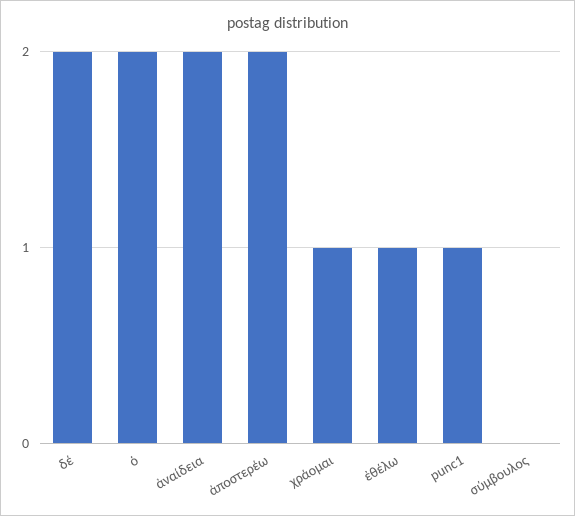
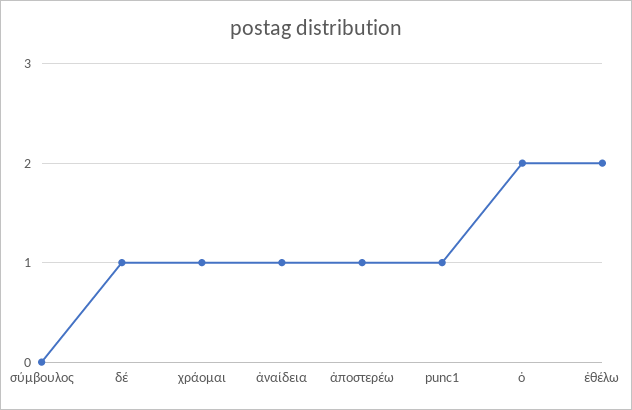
δέ: 2 -> 1
ἀναίδεια: 2 -> 1
ἀποστερέω: 2 -> 1
ἐθέλω: 1 -> 2

